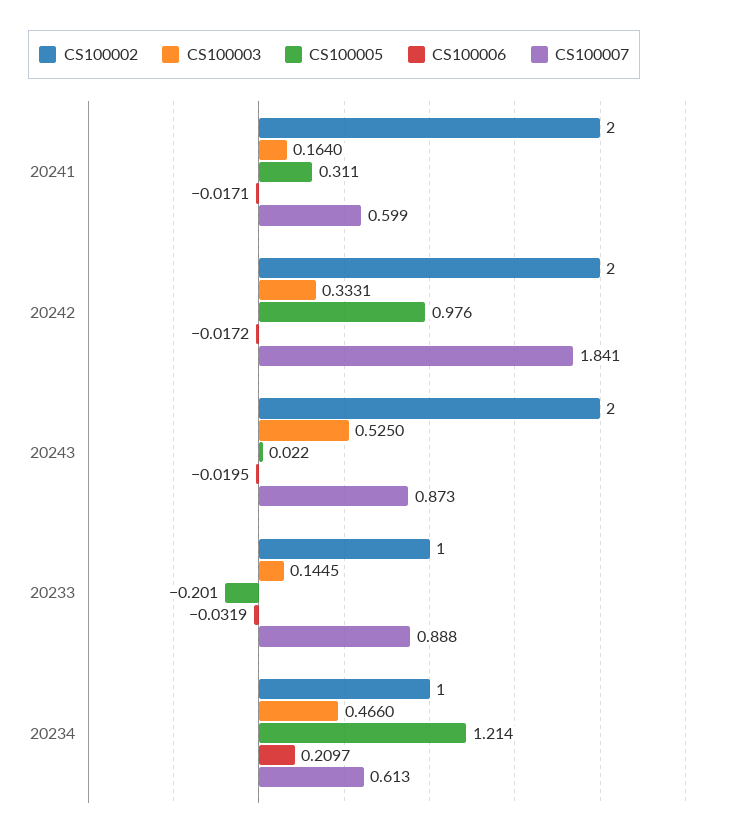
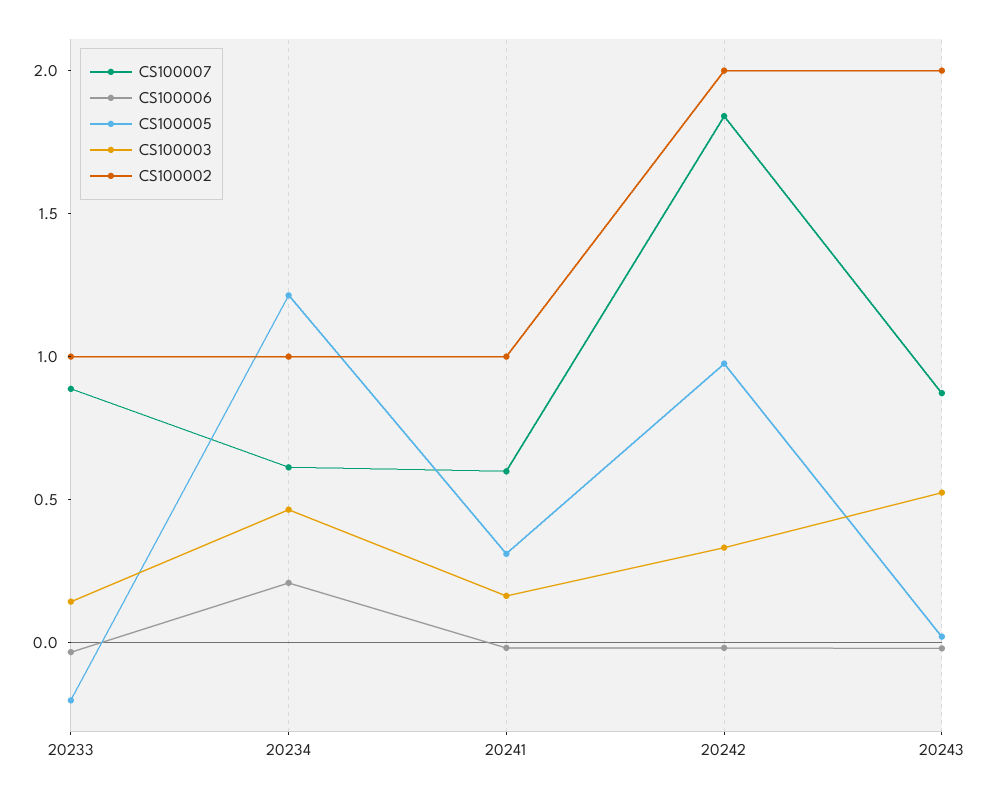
CS100002, 20241: 2 -> 1

